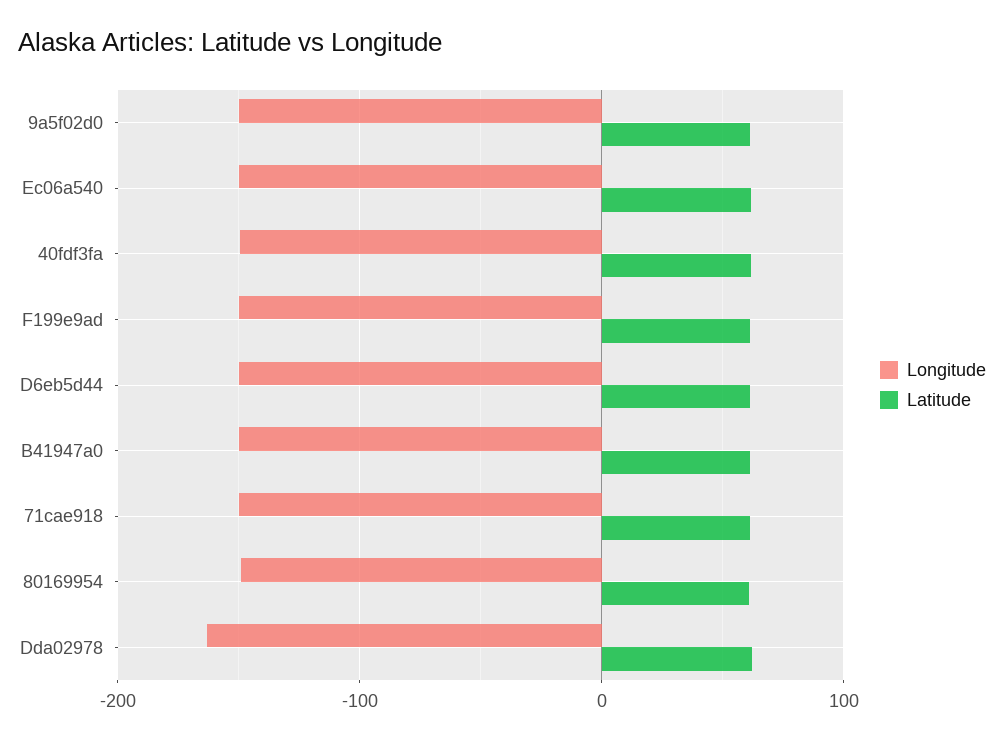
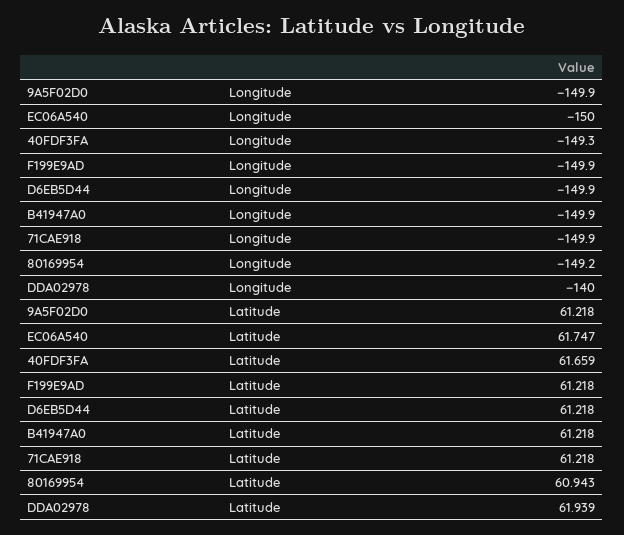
Longitude, Dda02978: -160 -> -140

